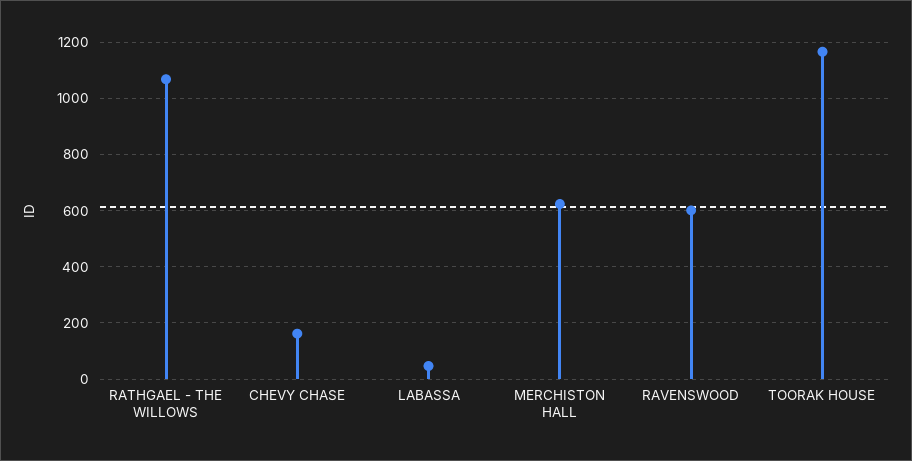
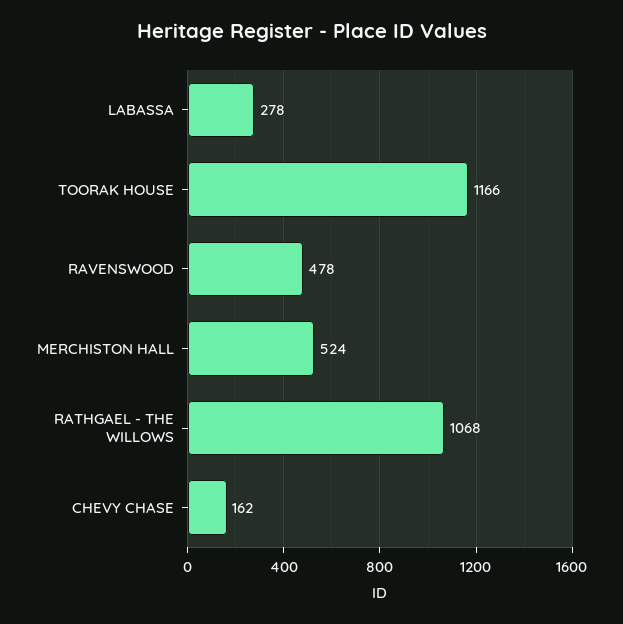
LABASSA: 50 -> 278
MERCHISTON HALL: 625 -> 524
RAVENSWOOD: 600 -> 478

